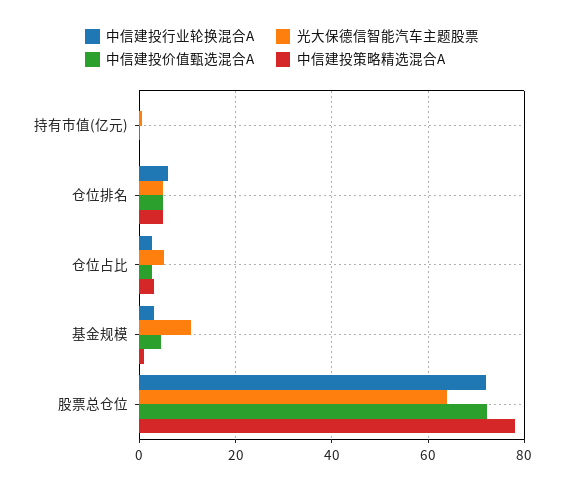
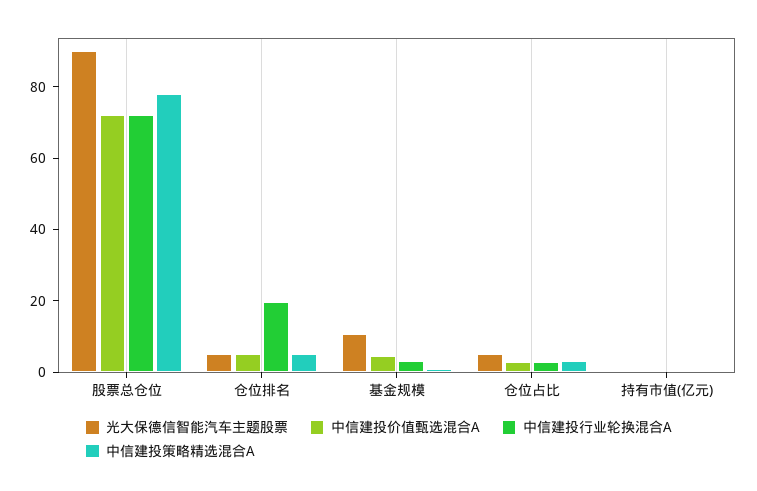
中信建投行业轮换混合A, 仓位排名: 6 -> 20
光大保德信智能汽车主题股票, 股票总仓位: 64 -> 90

